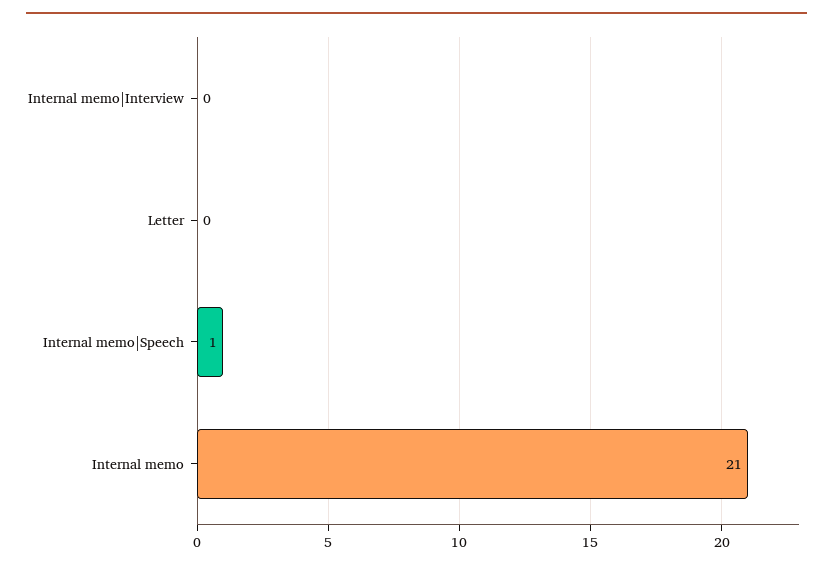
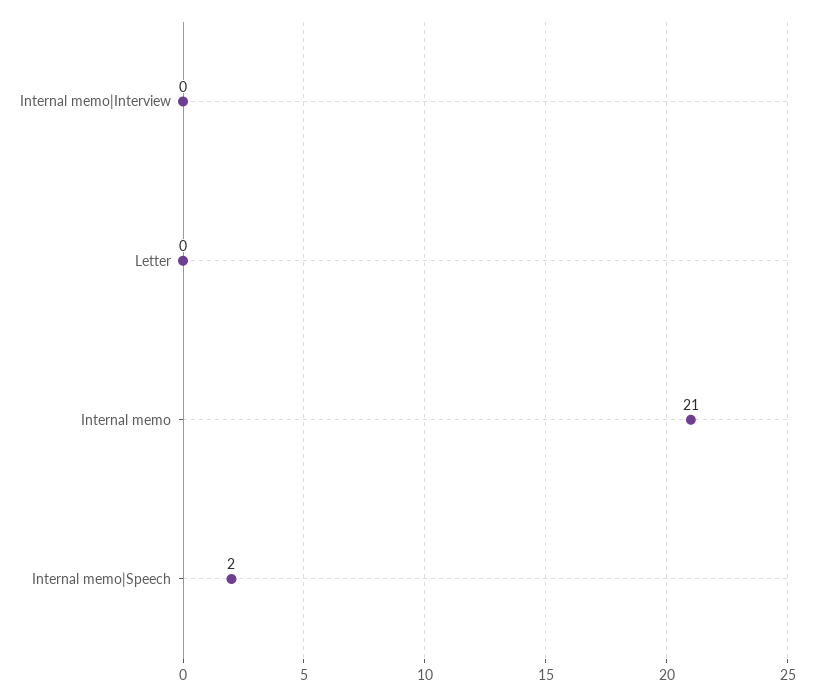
Internal memo|Speech: 1 -> 2

